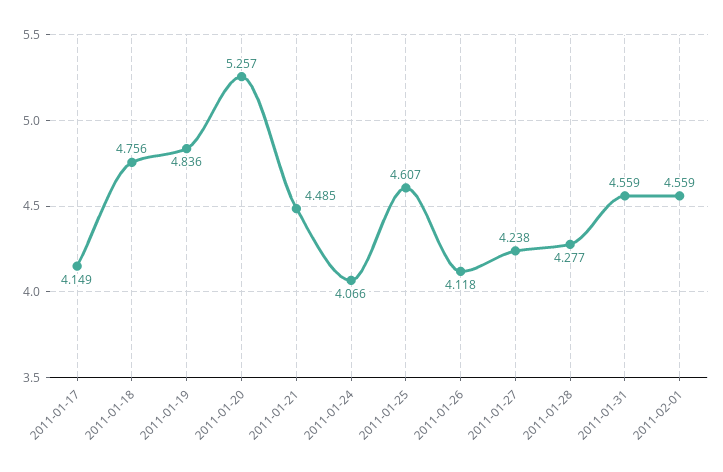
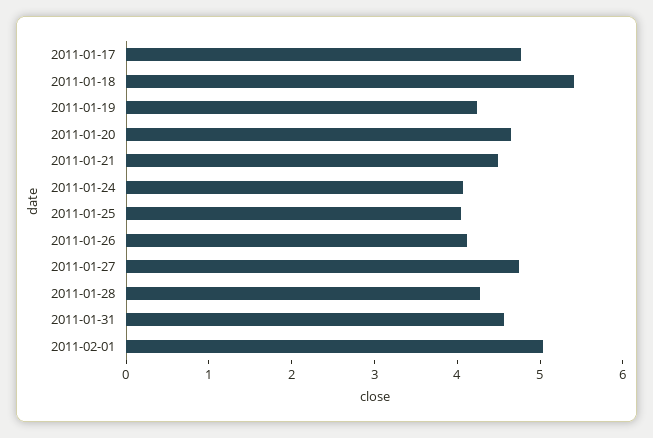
2011-01-17: 4.149 -> 4.8
2011-01-18: 4.756 -> 5.4
2011-01-19: 4.836 -> 4.2
2011-01-20: 5.257 -> 4.6
2011-01-25: 4.607 -> 4
2011-01-27: 4.238 -> 4.8
2011-02-01: 4.559 -> 5

